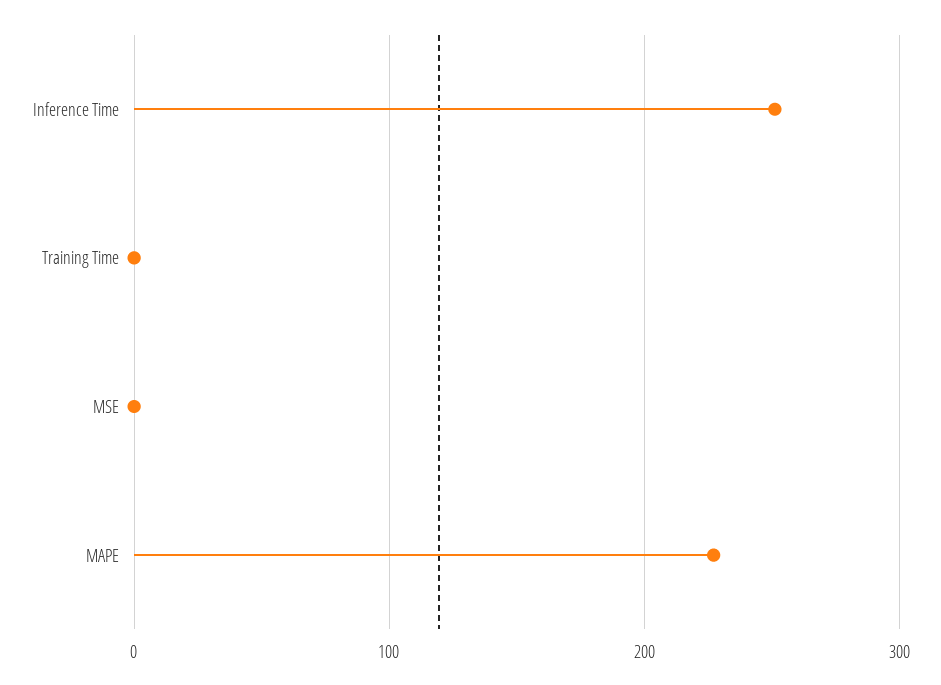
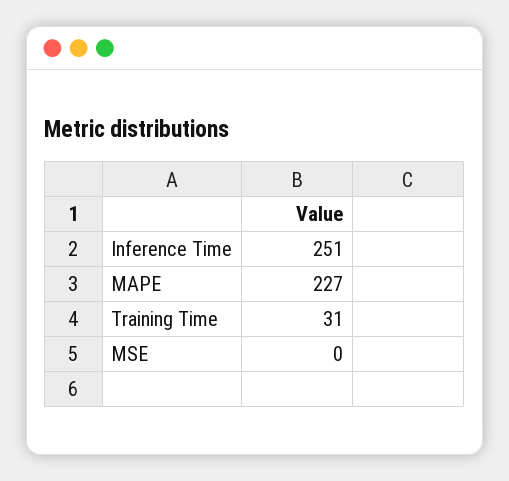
Training Time: 0 -> 31

